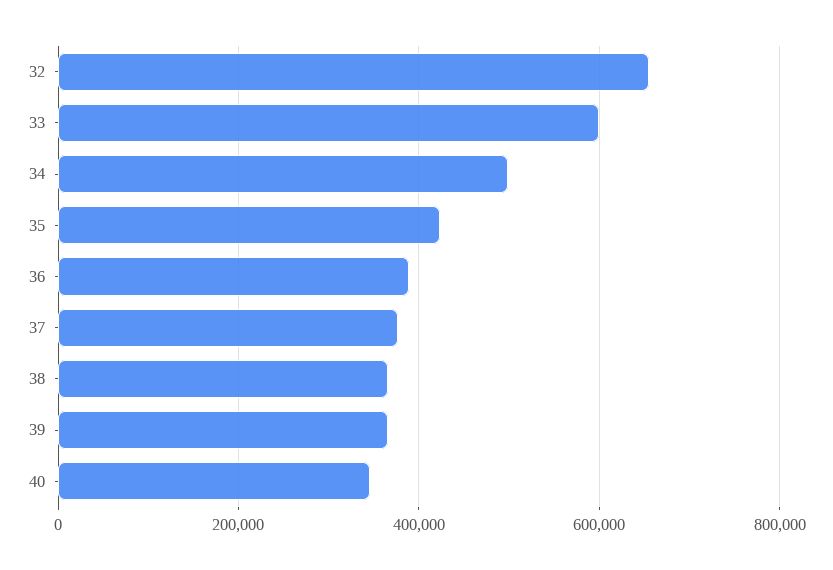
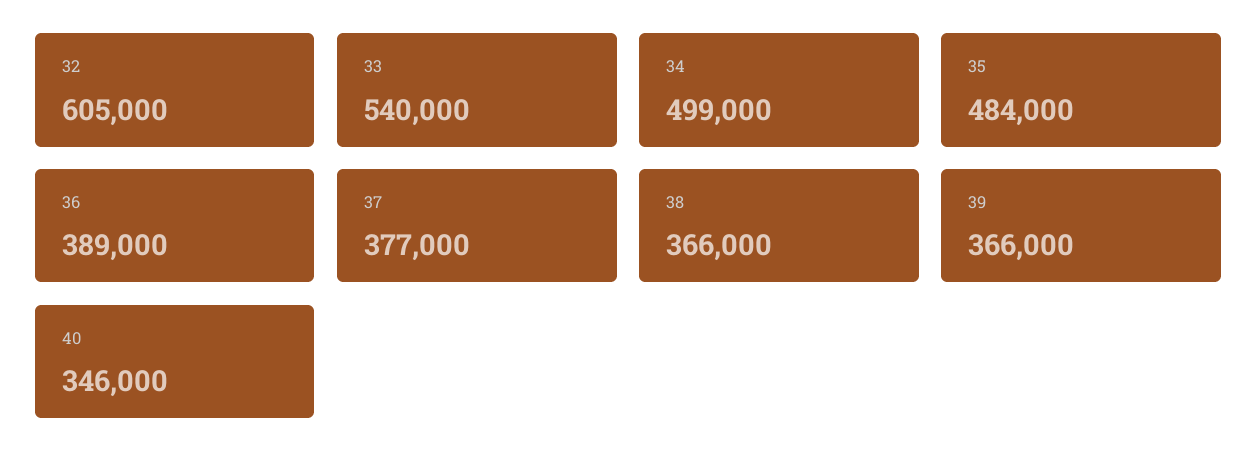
32: 660000 -> 605000
33: 600000 -> 540000
35: 420000 -> 484000

